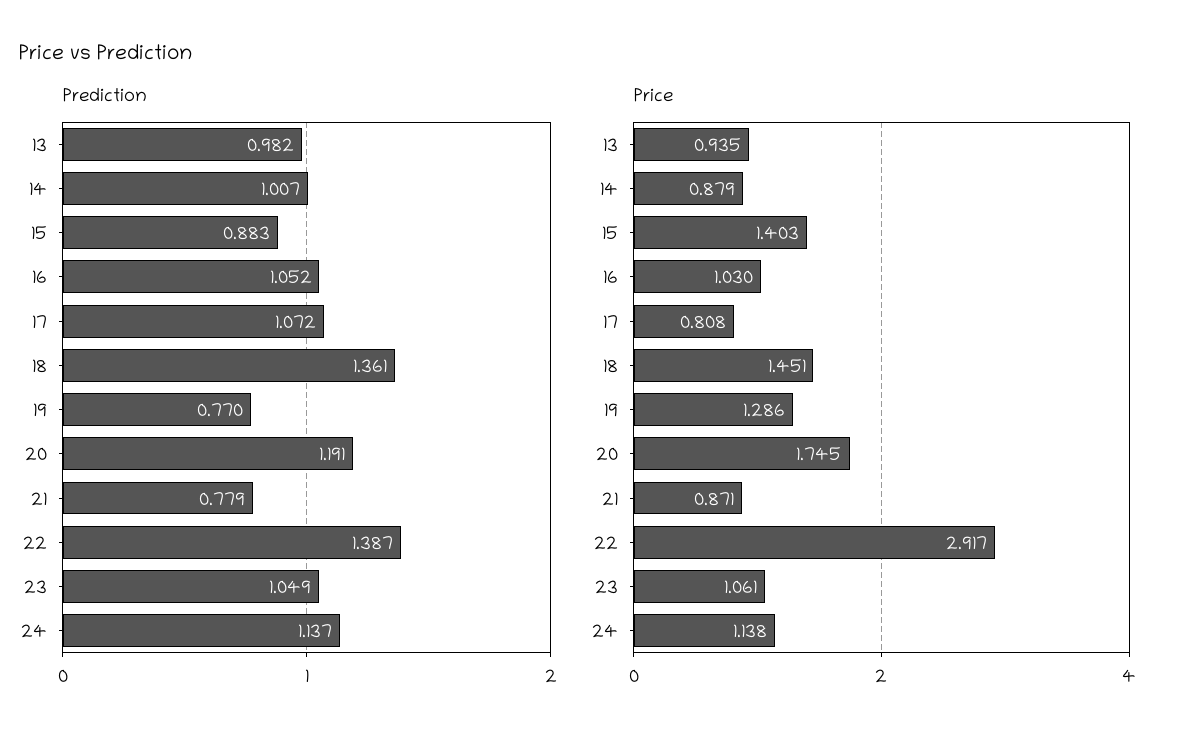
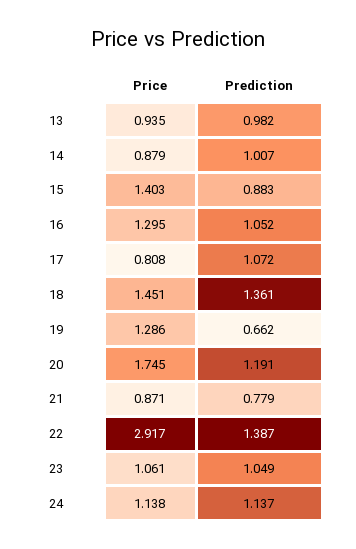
Prediction, 19: 0.77 -> 0.662
Price, 16: 1.03 -> 1.295

